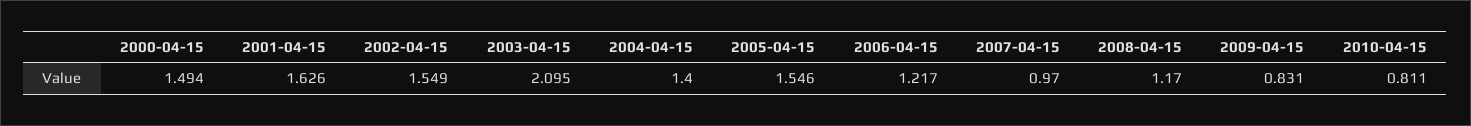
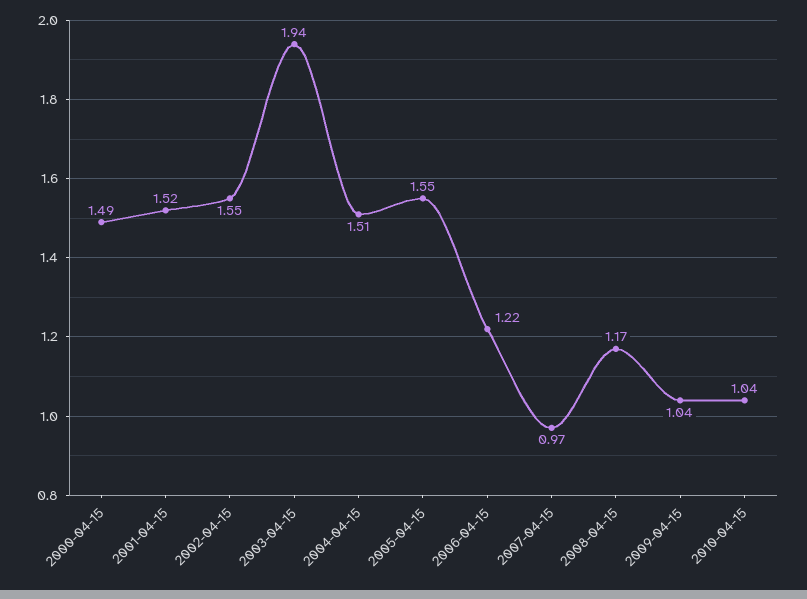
2001-04-15: 1.626 -> 1.52
2003-04-15: 2.095 -> 1.94
2004-04-15: 1.4 -> 1.51
2009-04-15: 0.831 -> 1.04
2010-04-15: 0.811 -> 1.04

